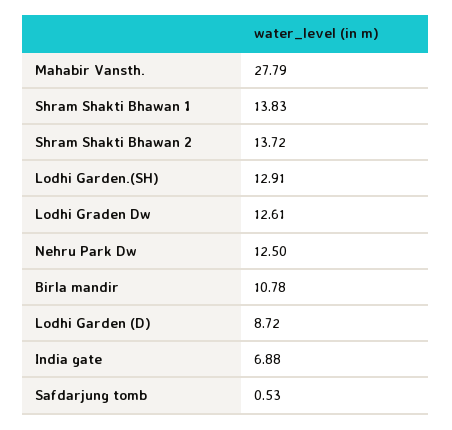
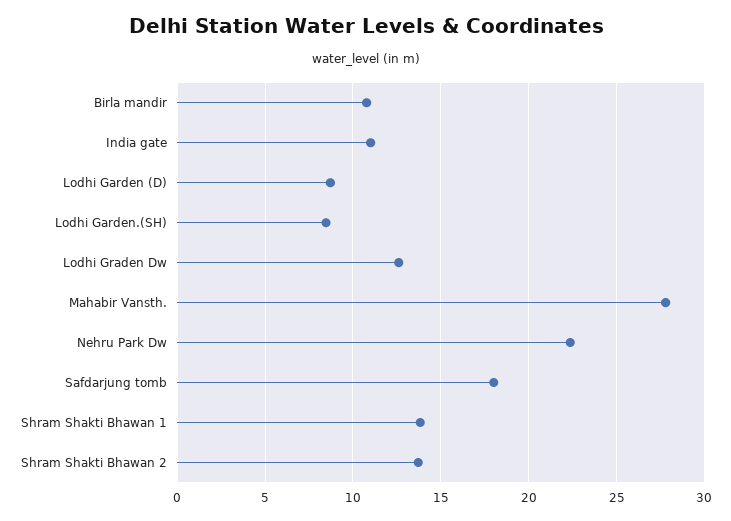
Lodhi Garden.(SH): 12.91 -> 8.5
Nehru Park Dw: 12.5 -> 22.5
India gate: 6.88 -> 11
Safdarjung tomb: 0.53 -> 18

